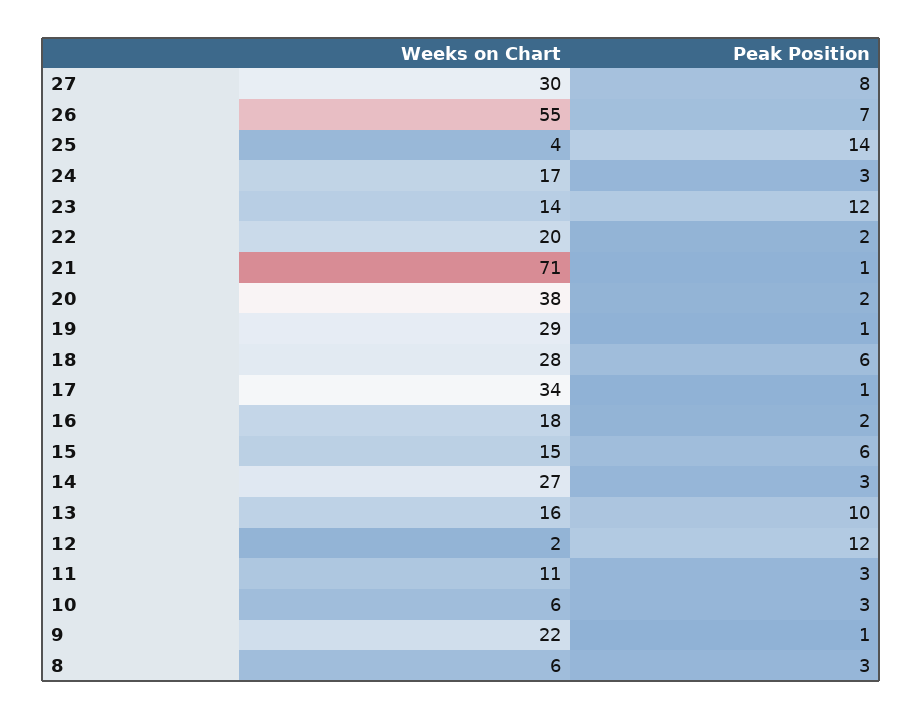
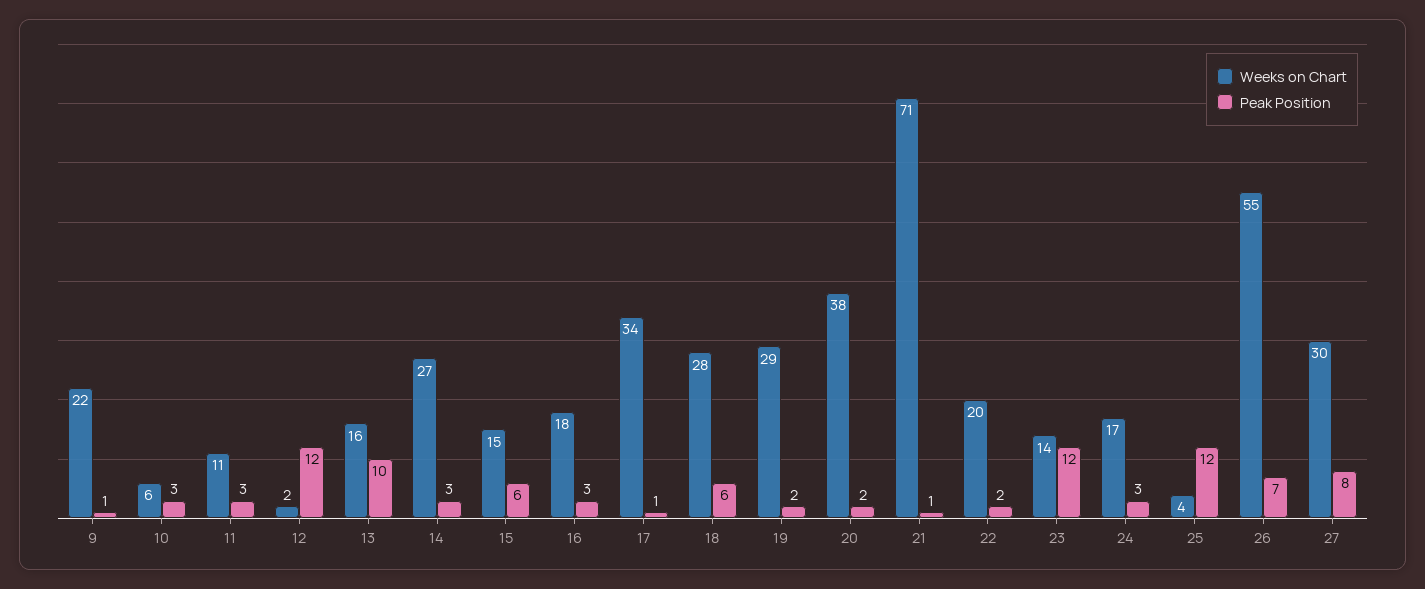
Peak Position, 25: 14 -> 12
Peak Position, 19: 1 -> 2
Peak Position, 16: 2 -> 3
Weeks on Chart, 8: 6 -> none
Peak Position, 8: 3 -> none

